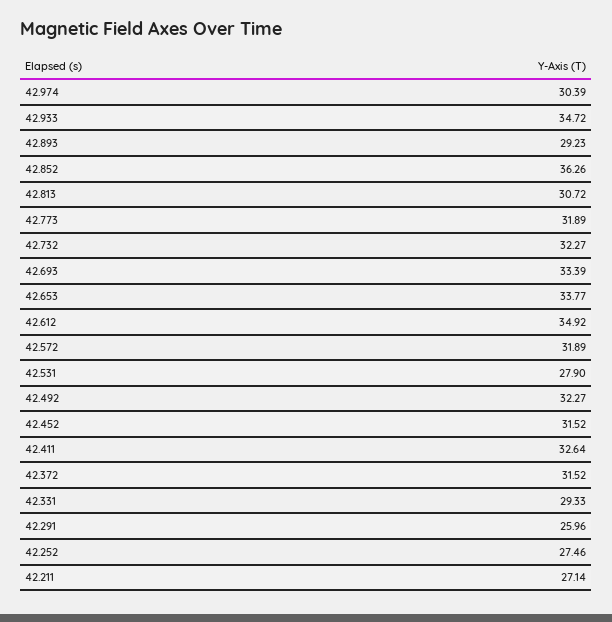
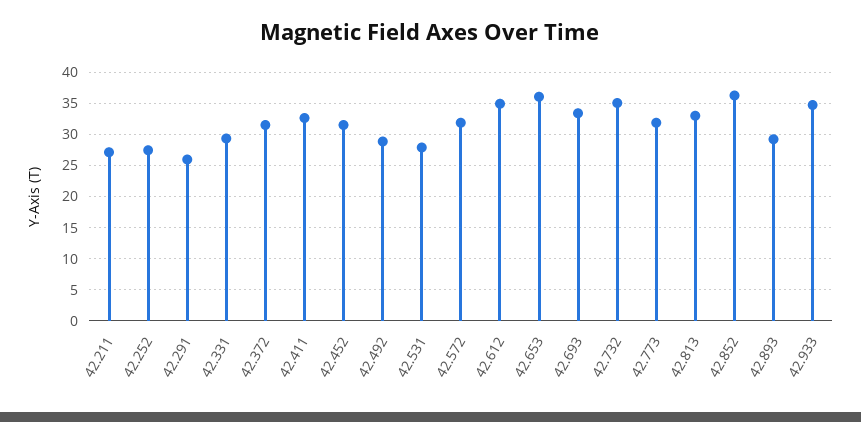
42.974: 30.39 -> none
42.813: 30.72 -> 33
42.732: 32.27 -> 35
42.653: 33.77 -> 36
42.492: 32.27 -> 29

